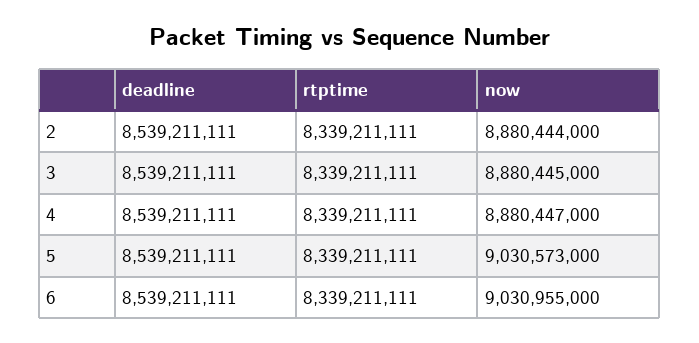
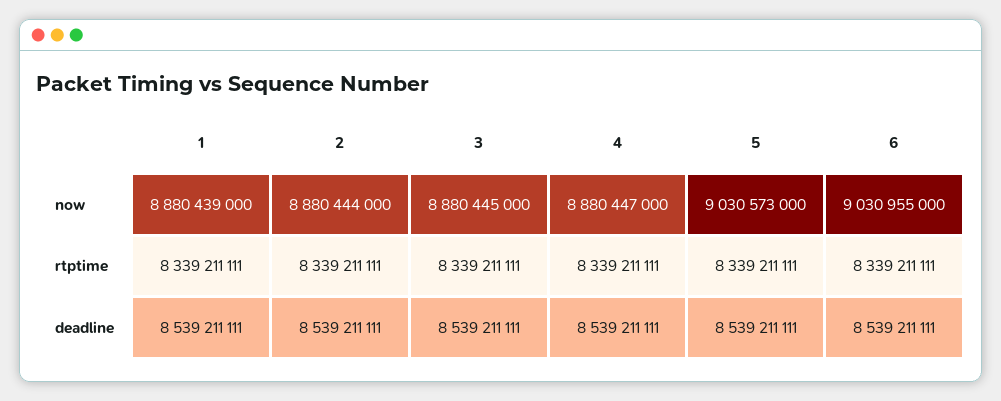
now, 1: none -> 8880439000
rtptime, 1: none -> 8339211111
deadline, 1: none -> 8539211111

